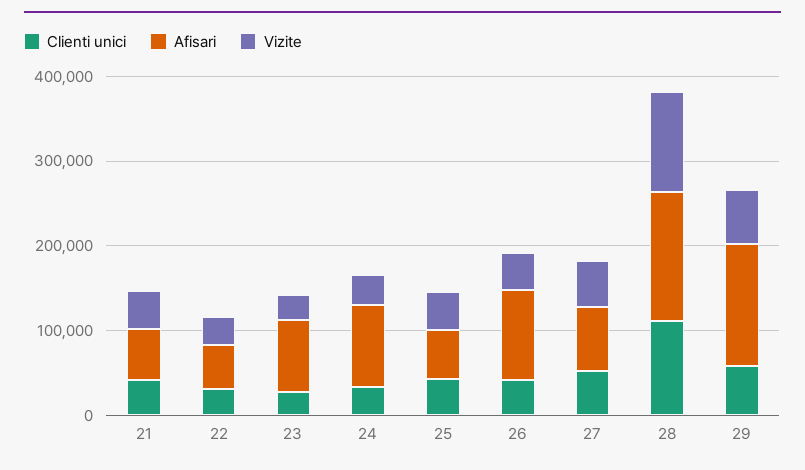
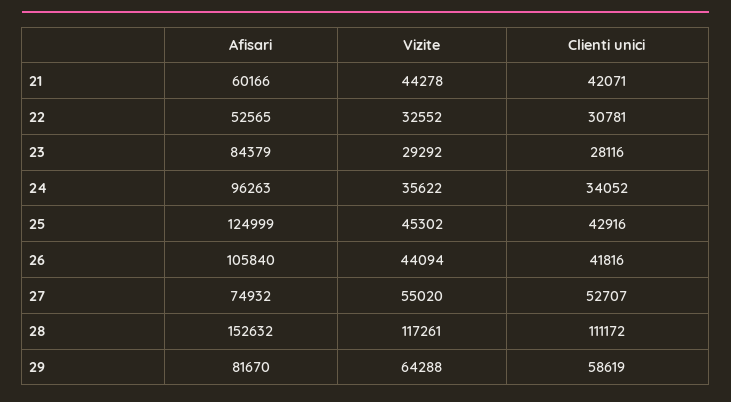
Afisari, 25: 60000 -> 124999
Afisari, 29: 140000 -> 81670

